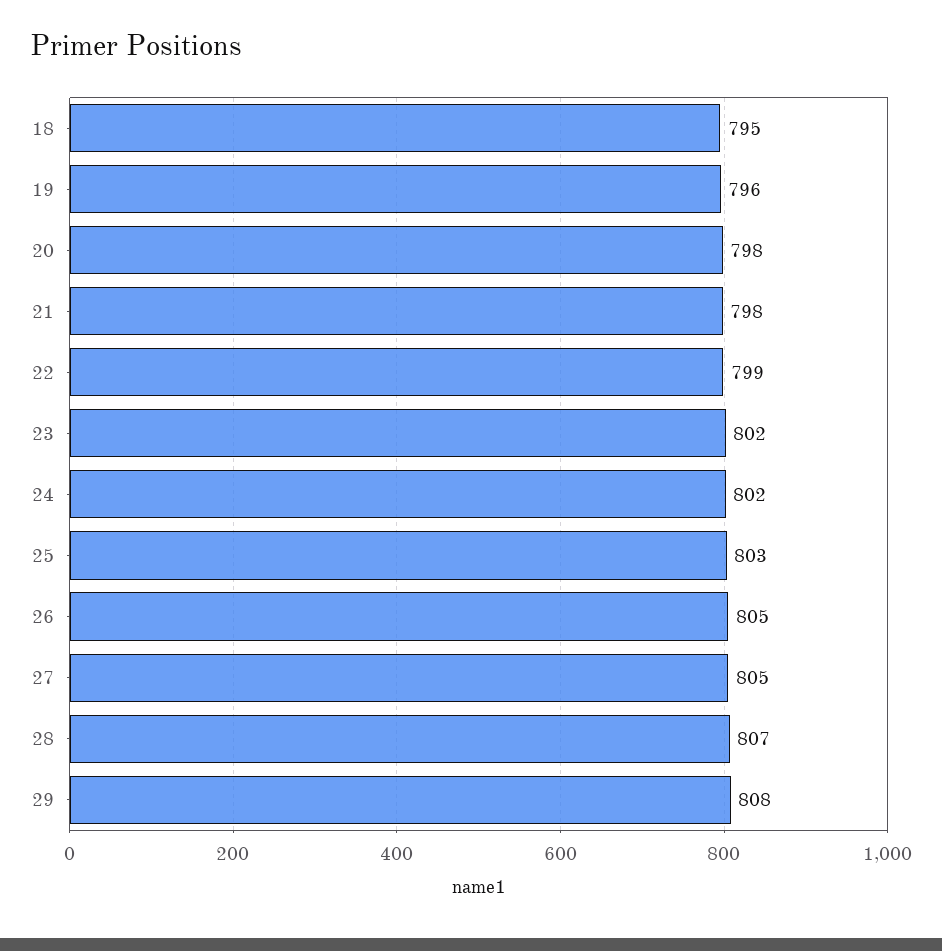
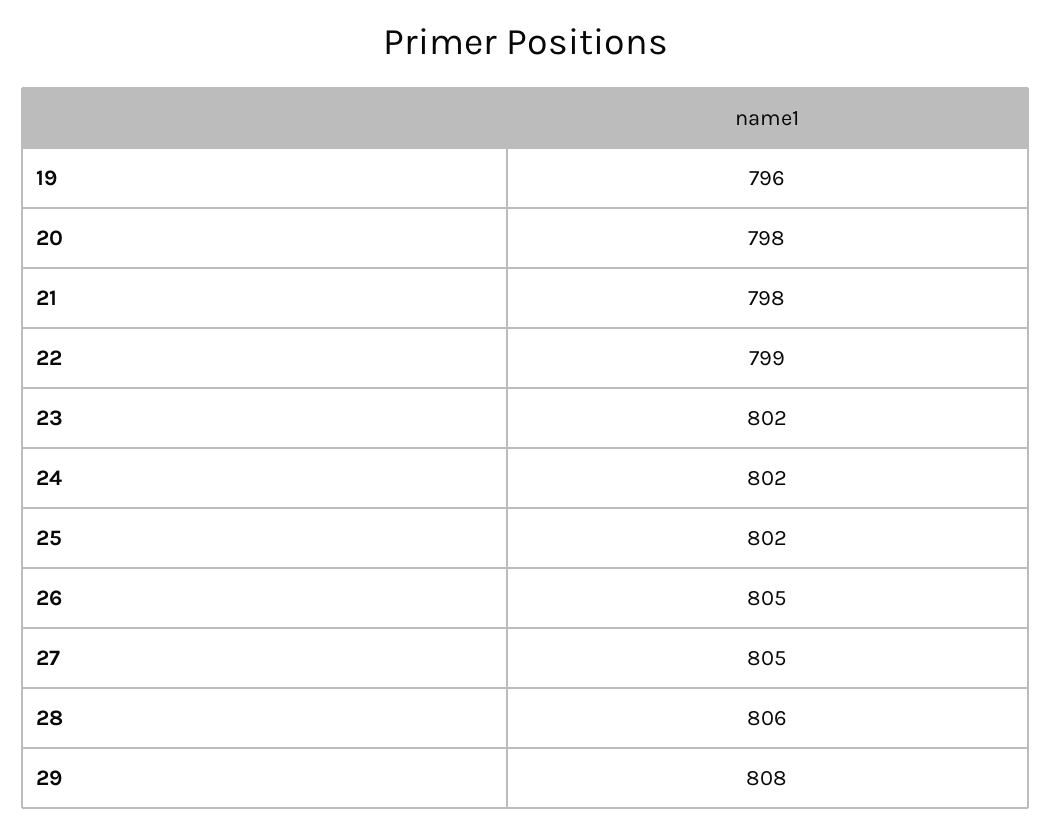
18: 795 -> none
25: 803 -> 802
28: 807 -> 806

